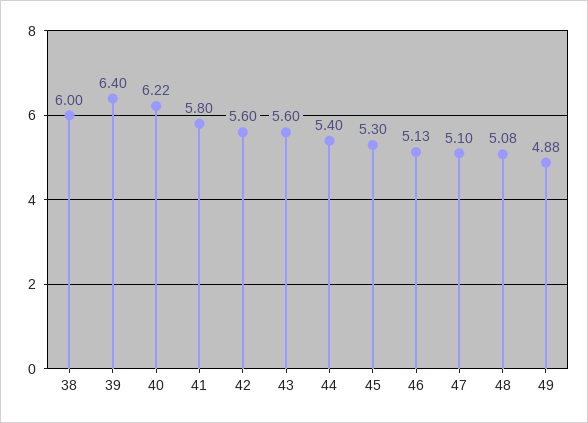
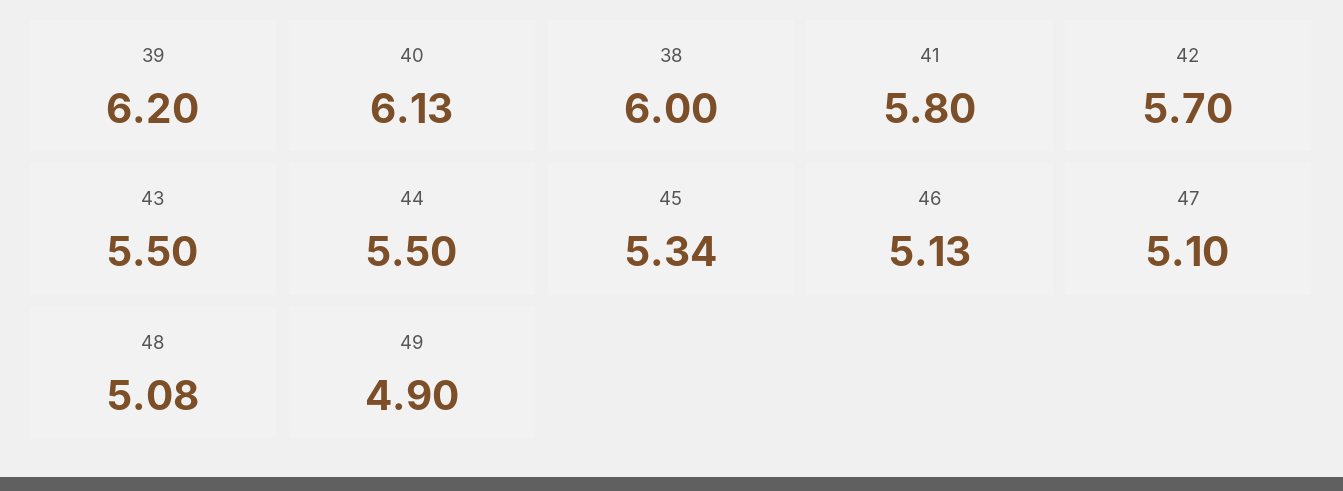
39: 6.4 -> 6.2
40: 6.22 -> 6.13
42: 5.6 -> 5.7
43: 5.6 -> 5.5
44: 5.4 -> 5.5
45: 5.3 -> 5.34
49: 4.88 -> 4.9

